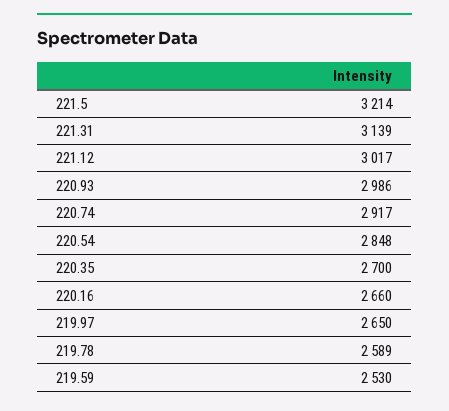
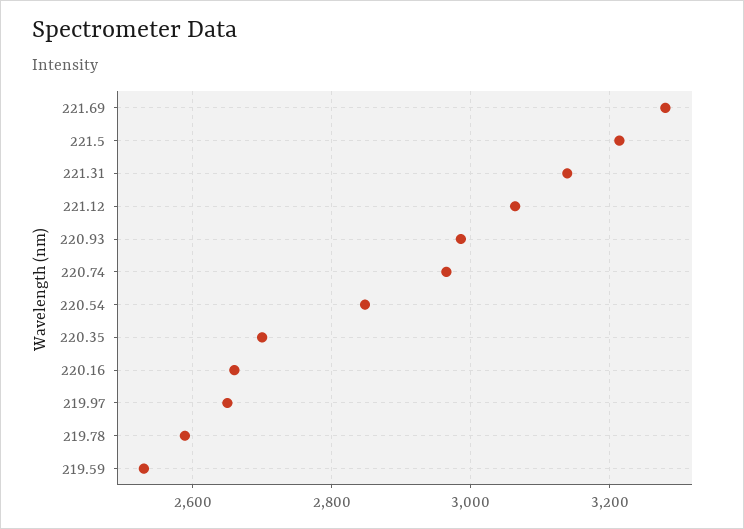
221.12: 3017 -> 3060
220.74: 2917 -> 2960
221.69: none -> 3280

